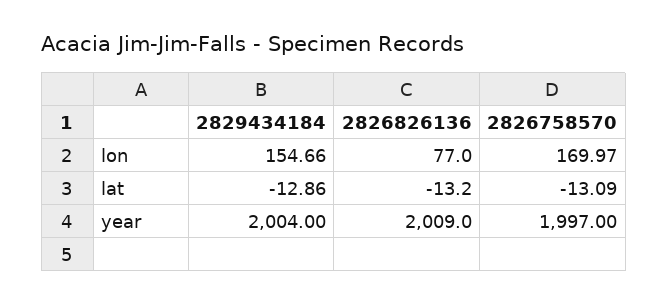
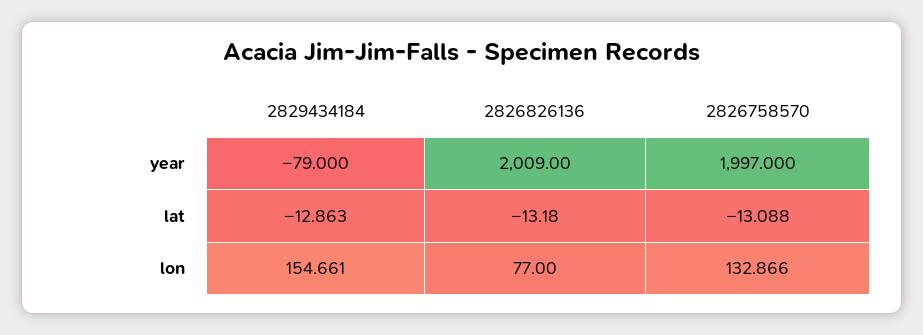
2826758570, lon: 169.97 -> 132.866
2829434184, year: 2004 -> -79

